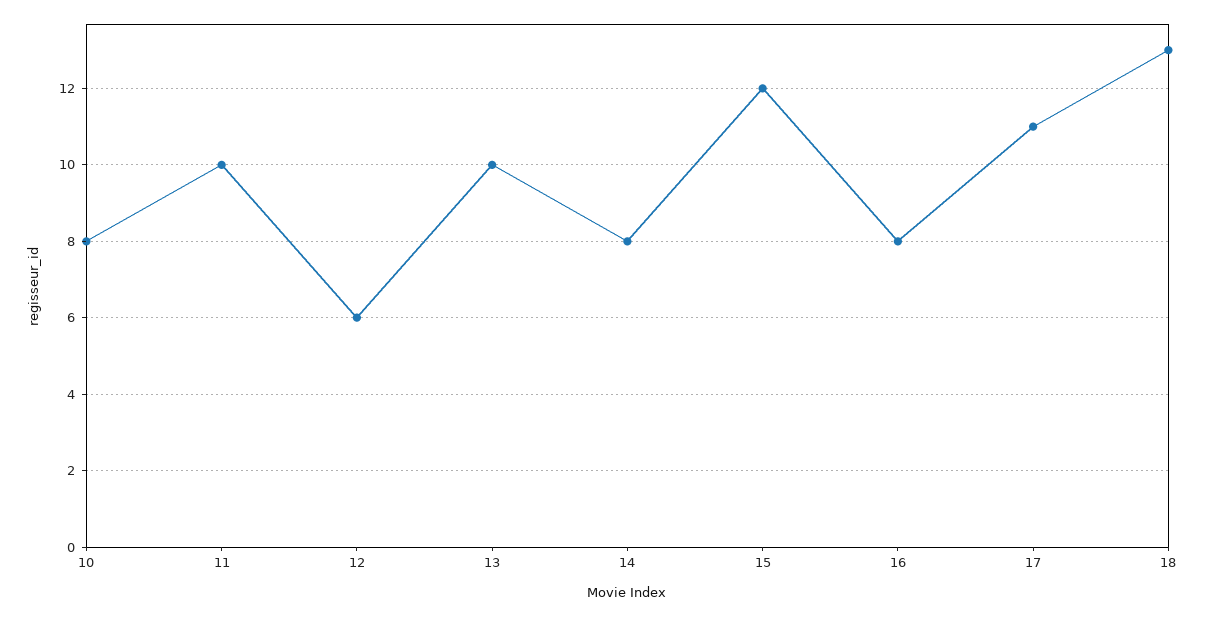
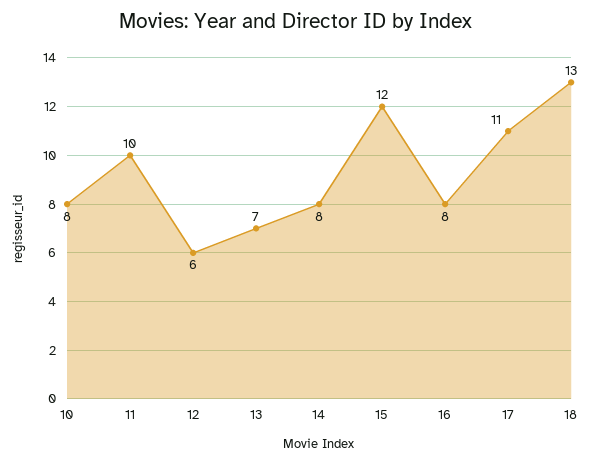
13: 10 -> 7

